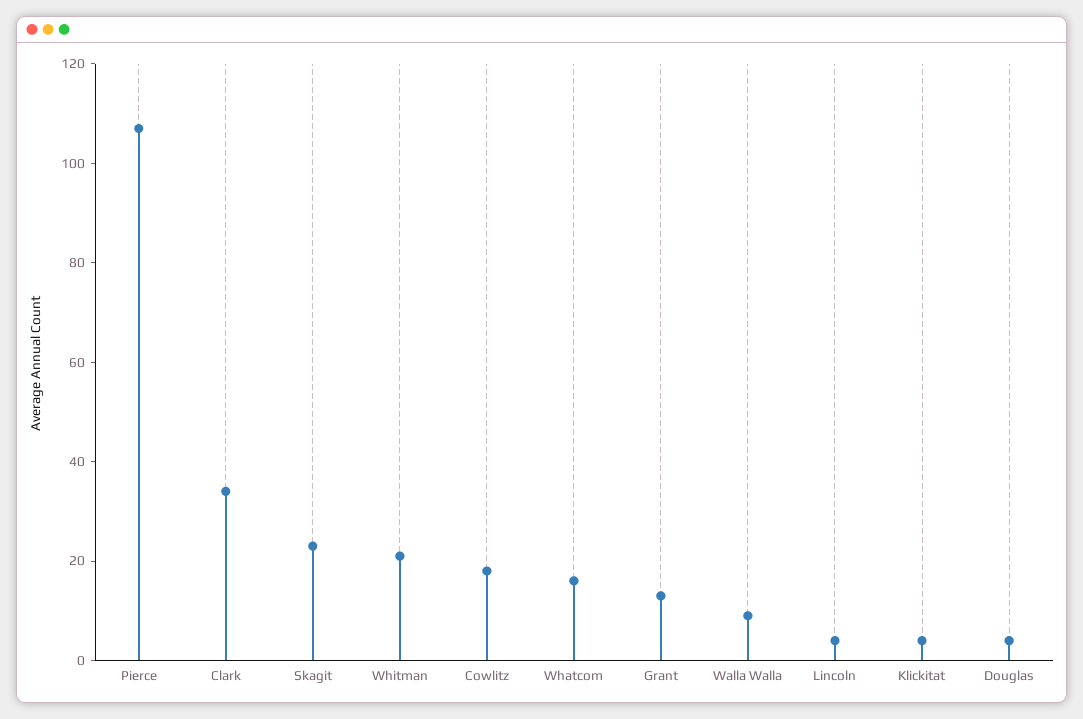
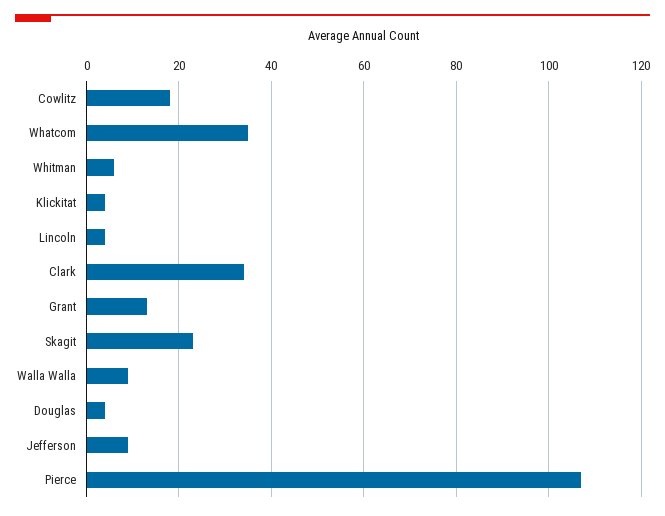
Whitman: 20 -> 5
Whatcom: 15 -> 35
Jefferson: none -> 10

